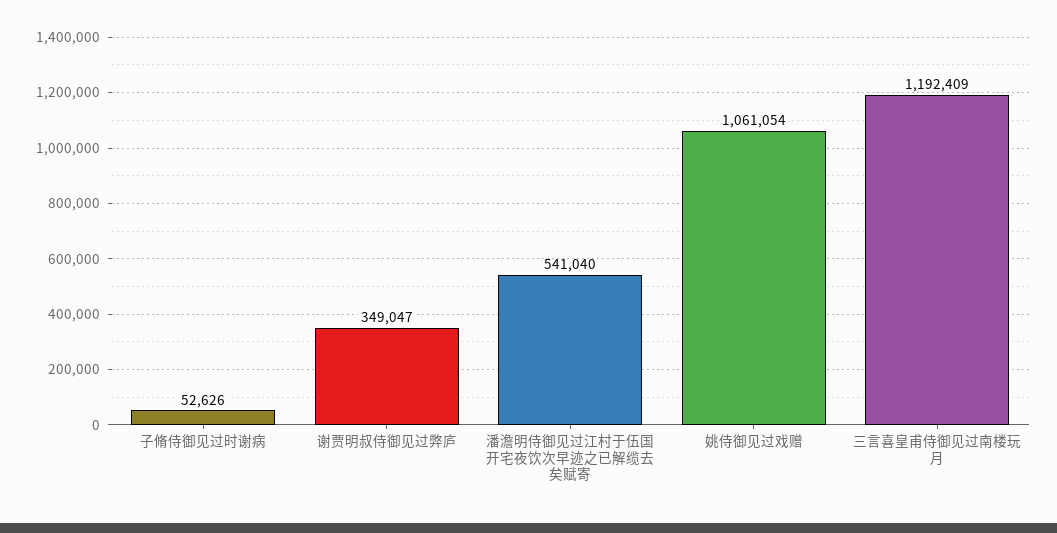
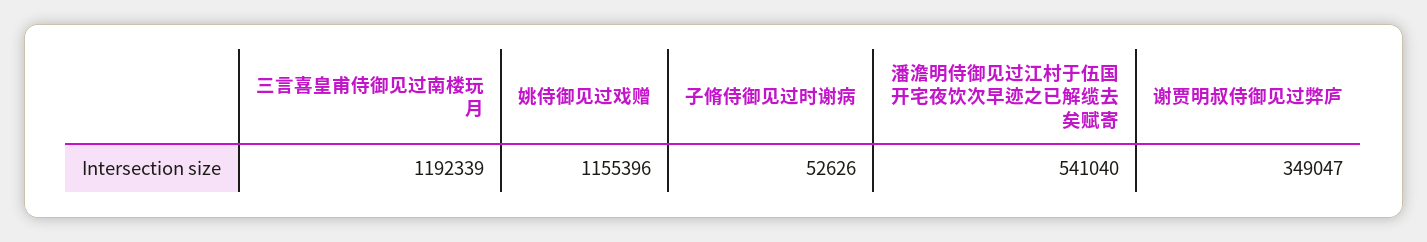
姚侍御见过戏赠: 1061054 -> 1155396
三言喜皇甫侍御见过南楼玩月: 1192409 -> 1192339

